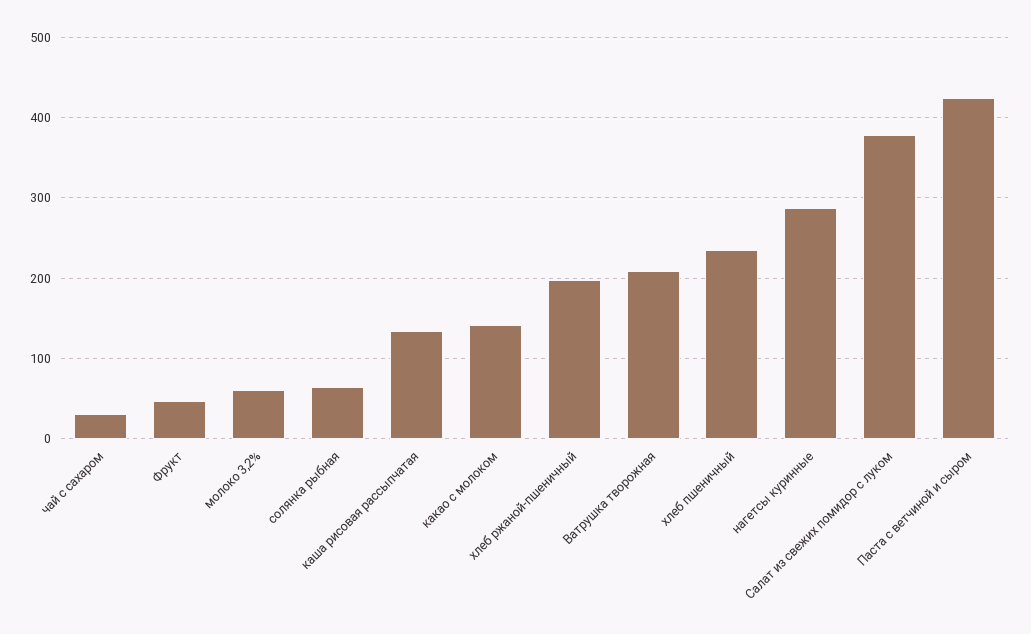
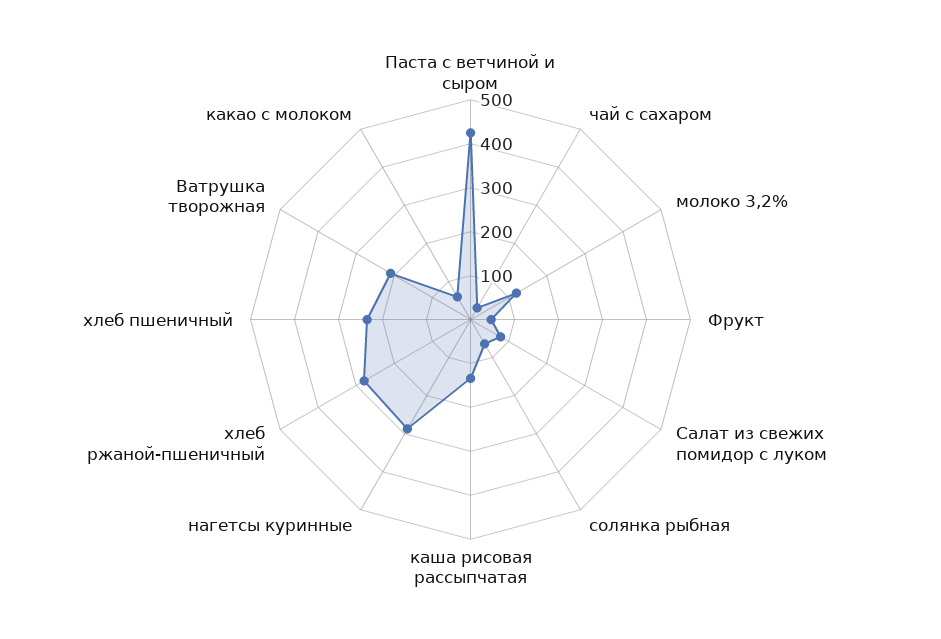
молоко 3,2%: 60 -> 120
какао с молоком: 140 -> 60
хлеб ржаной-пшеничный: 200 -> 280
Салат из свежих помидор с луком: 380 -> 80

